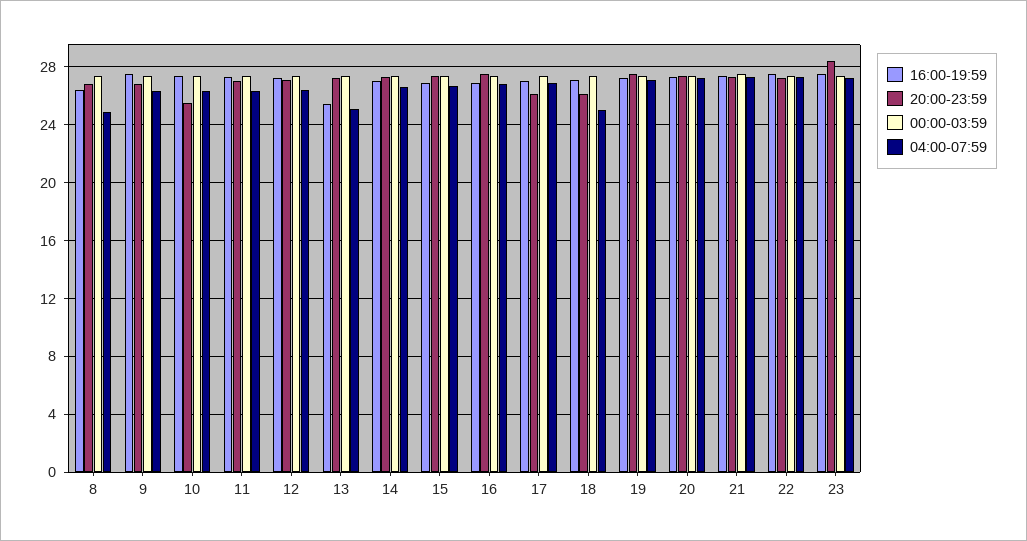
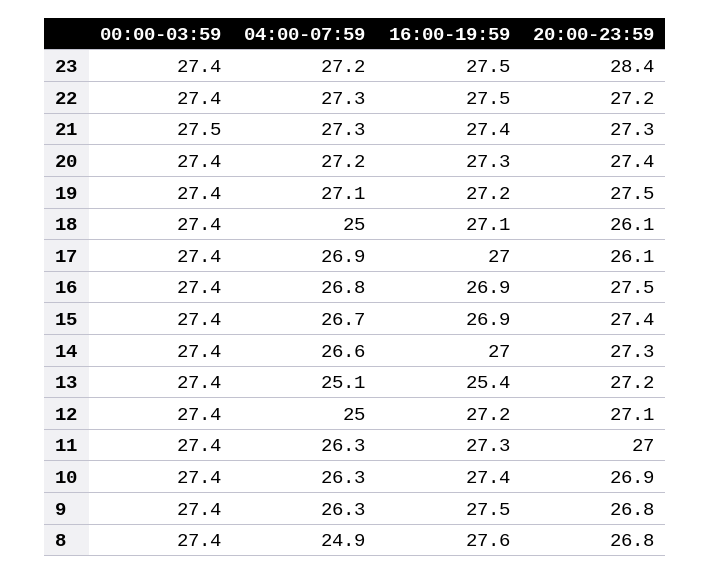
16:00-19:59, 8: 26.5 -> 27.6
20:00-23:59, 10: 25.5 -> 26.9
04:00-07:59, 12: 26.5 -> 25

